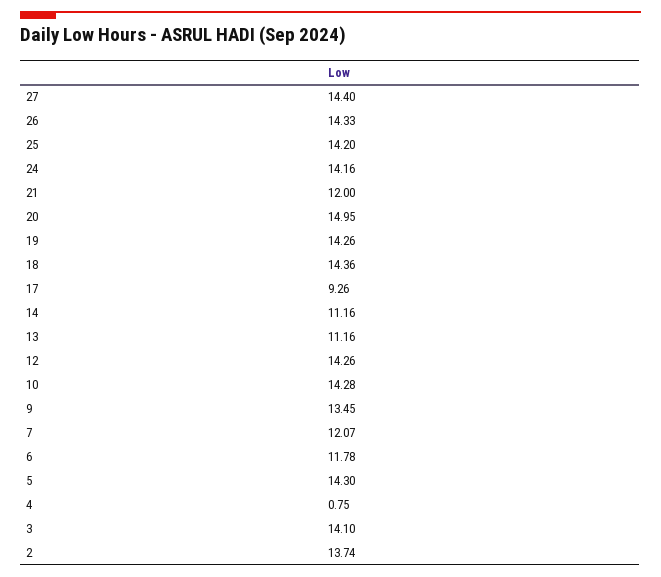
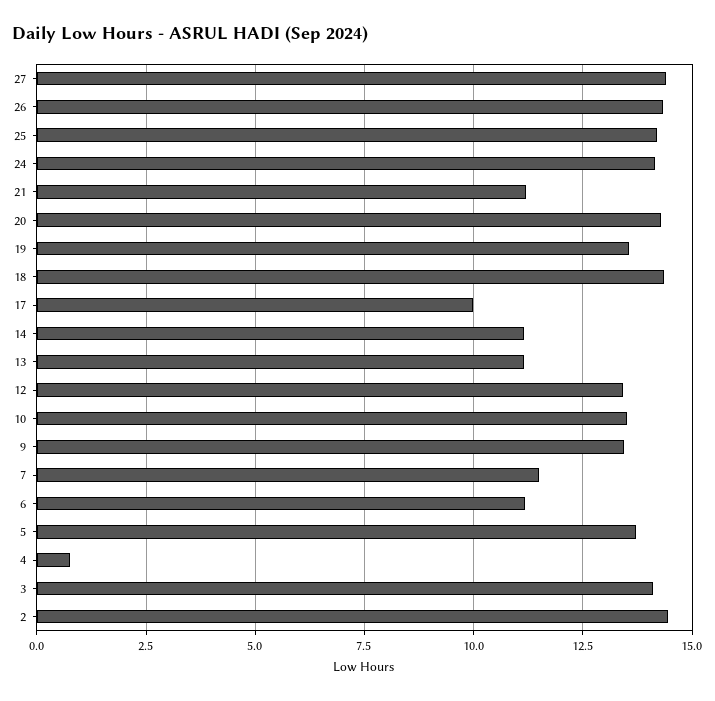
21: 12 -> 11.25
20: 14.95 -> 14.25
19: 14.26 -> 13.5
17: 9.26 -> 10
12: 14.26 -> 13.5
10: 14.28 -> 13.5
7: 12.07 -> 11.5
6: 11.78 -> 11.25
5: 14.3 -> 13.75
2: 13.74 -> 14.5

